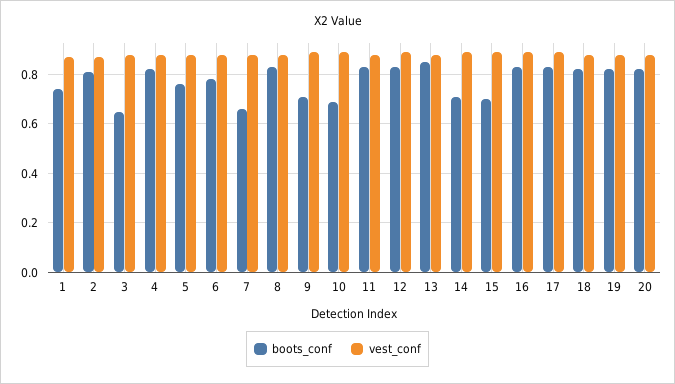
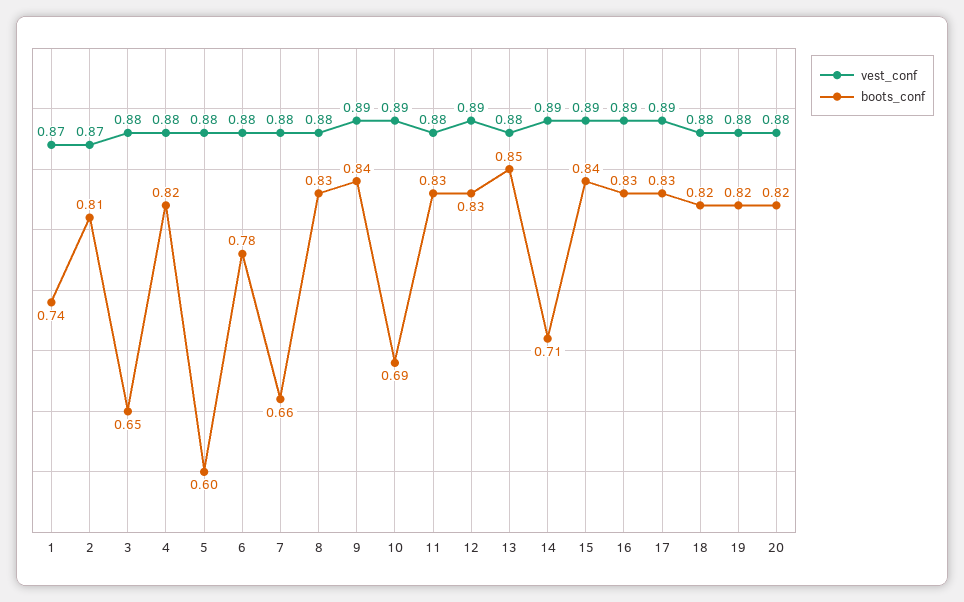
boots_conf, 5: 0.75 -> 0.6
boots_conf, 9: 0.7 -> 0.84
boots_conf, 15: 0.7 -> 0.84

